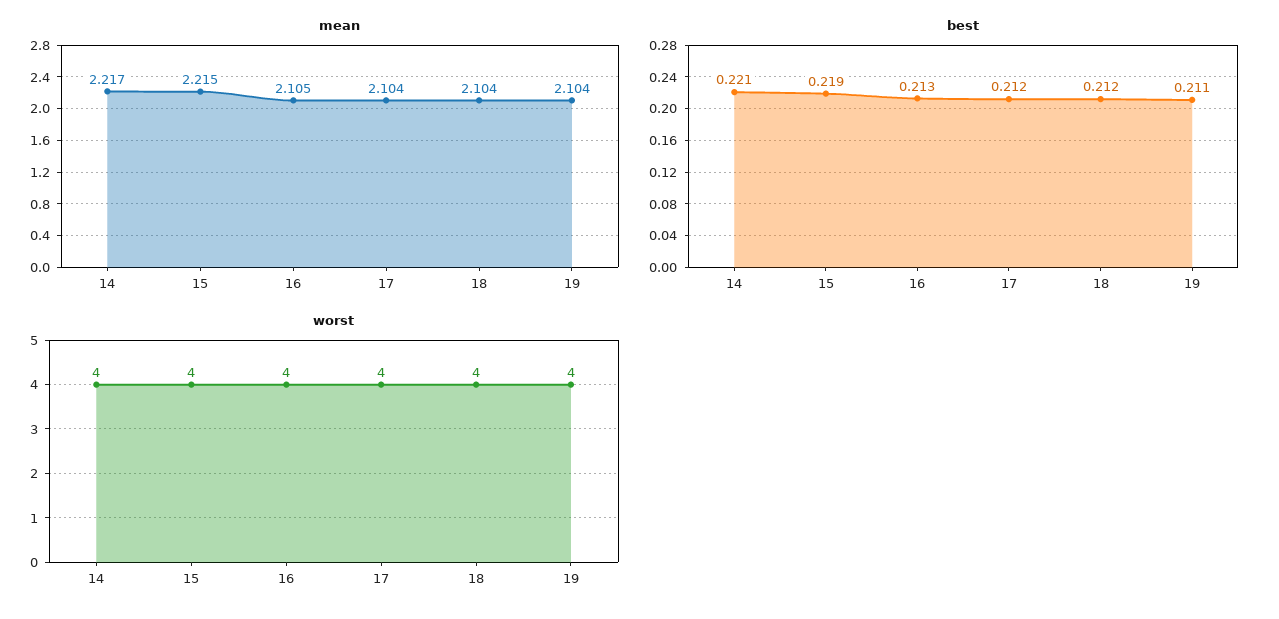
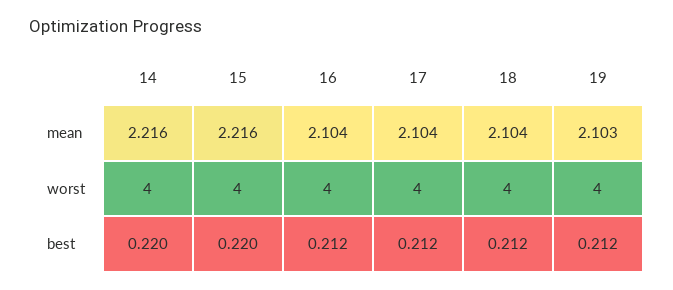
mean, 14: 2.217 -> 2.216
mean, 15: 2.215 -> 2.216
mean, 16: 2.105 -> 2.104
mean, 19: 2.104 -> 2.103
best, 14: 0.221 -> 0.22
best, 15: 0.219 -> 0.22
best, 16: 0.213 -> 0.212
best, 19: 0.211 -> 0.212

